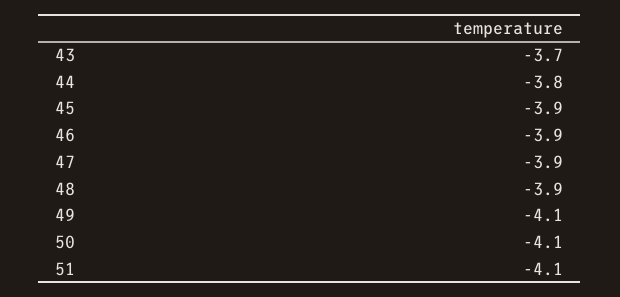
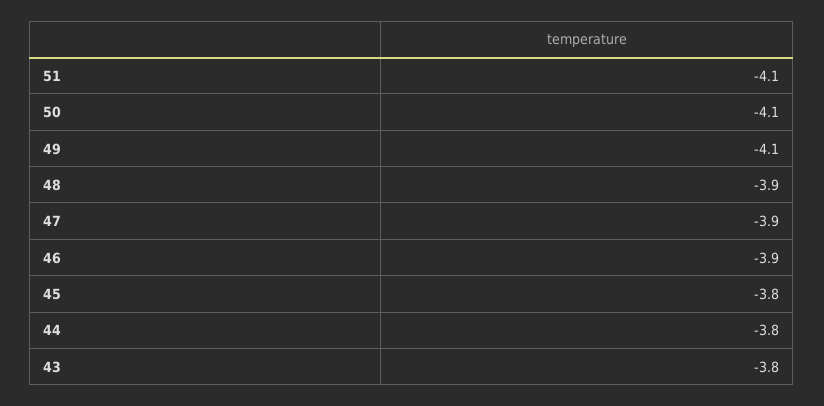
43: -3.7 -> -3.8
45: -3.9 -> -3.8

